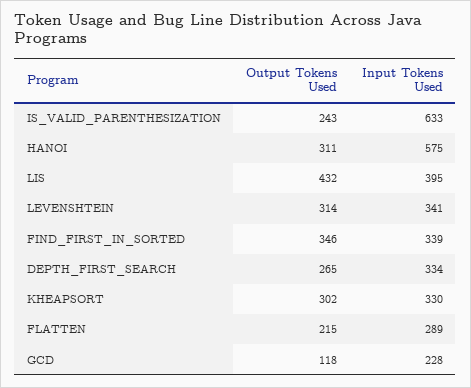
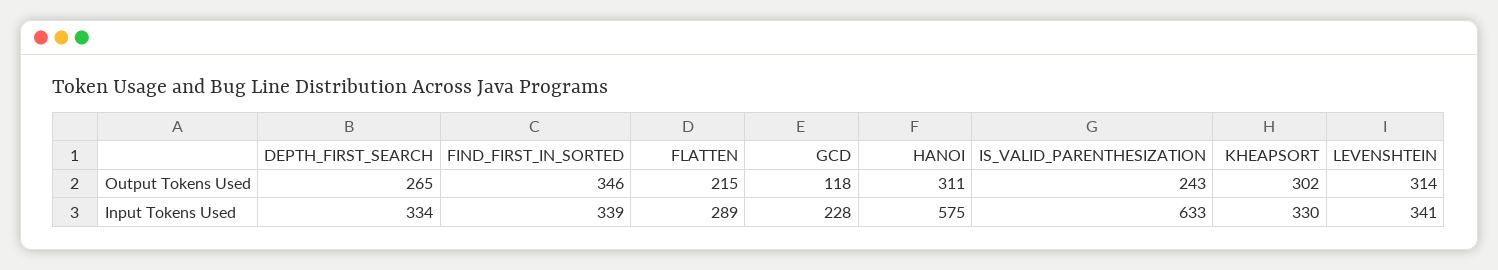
Output Tokens Used, LIS: 432 -> none
Input Tokens Used, LIS: 395 -> none

